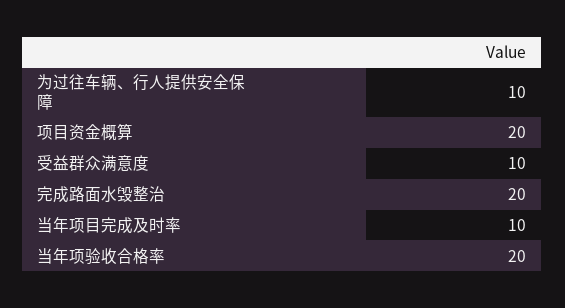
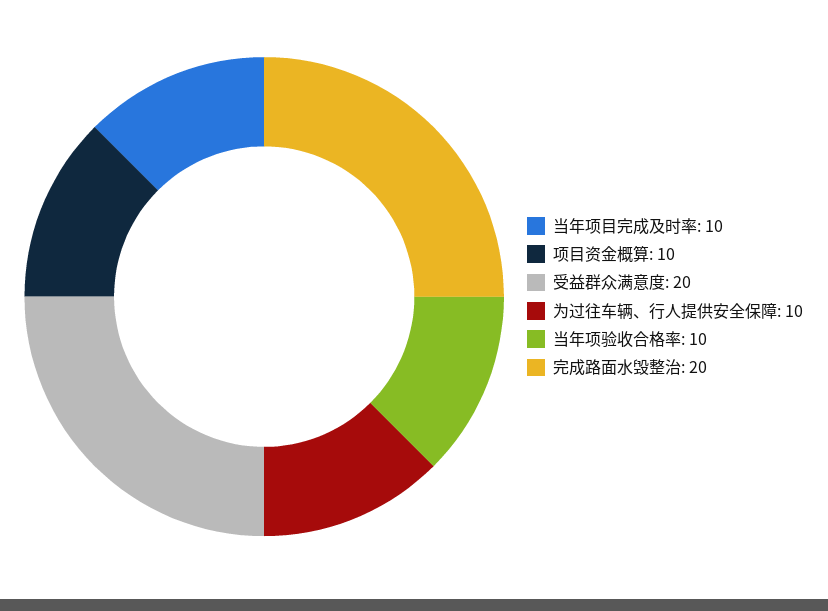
项目资金概算: 20 -> 10
受益群众满意度: 10 -> 20
当年项验收合格率: 20 -> 10

